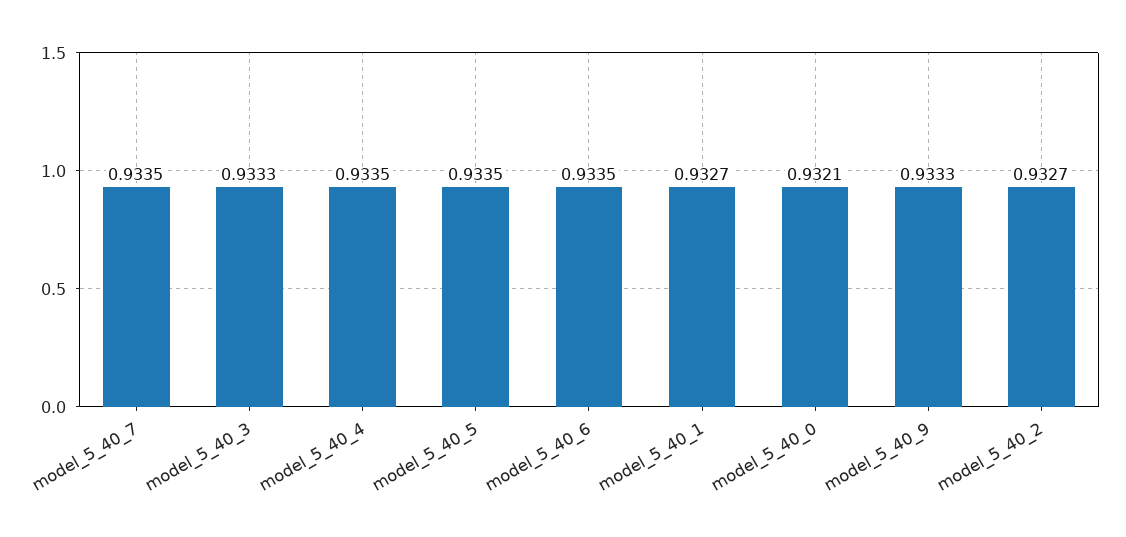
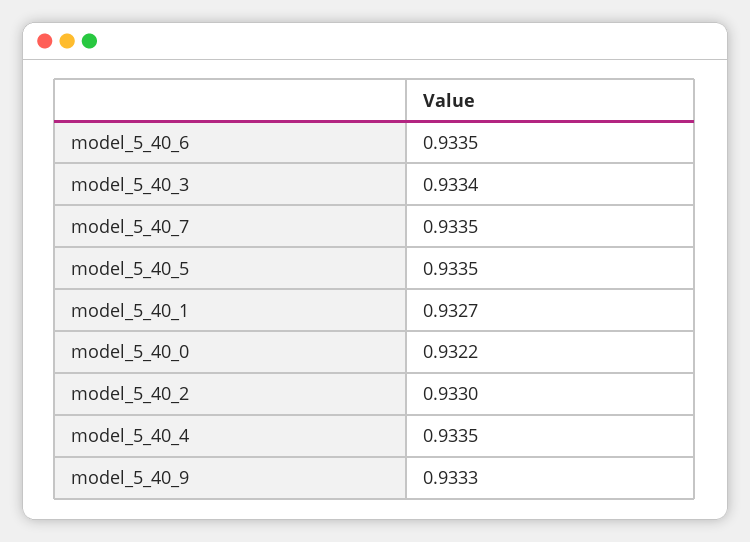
model_5_40_3: 0.9333 -> 0.9334
model_5_40_0: 0.9321 -> 0.9322
model_5_40_2: 0.9327 -> 0.933

